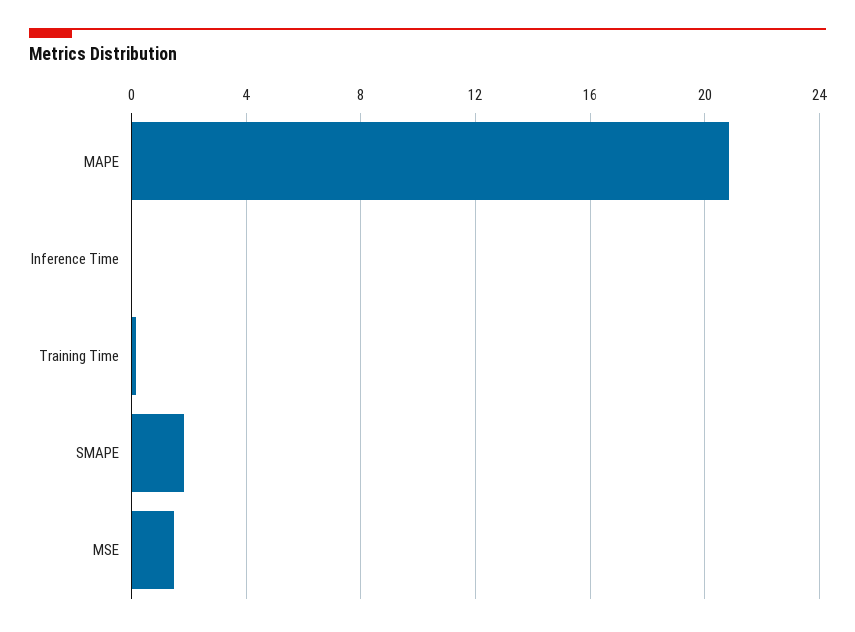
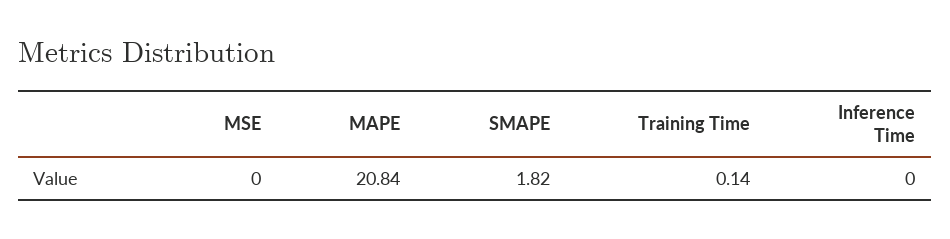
MSE: 1.5 -> 0

